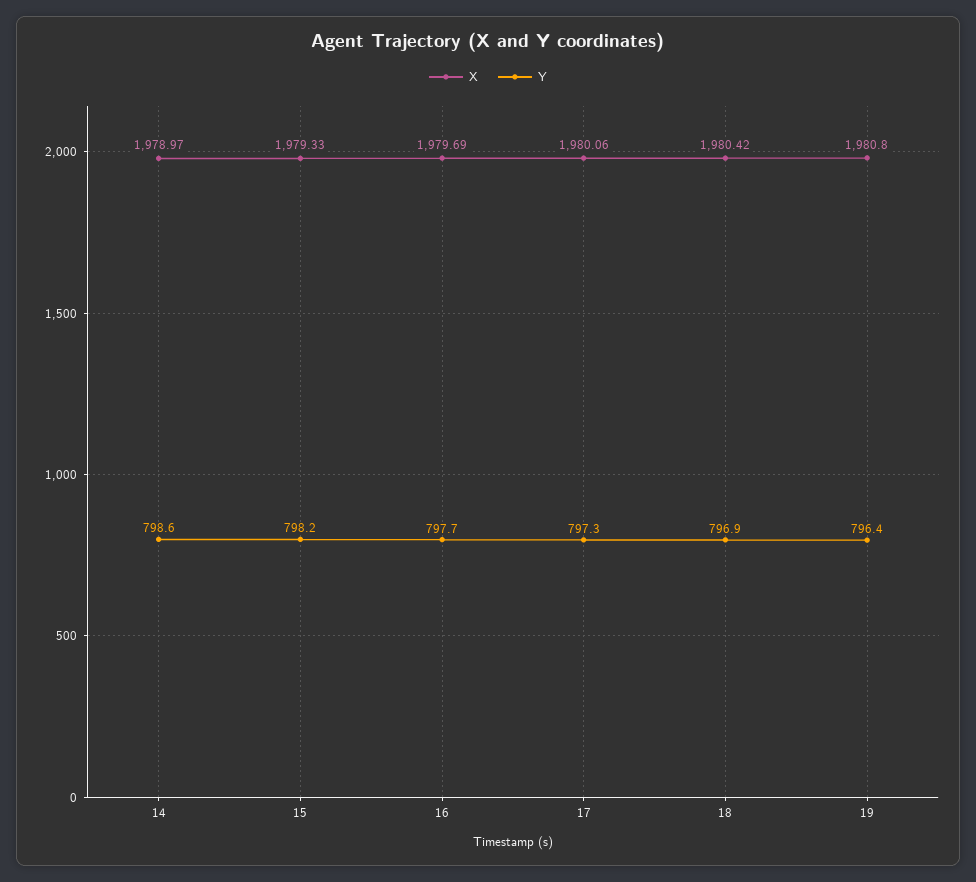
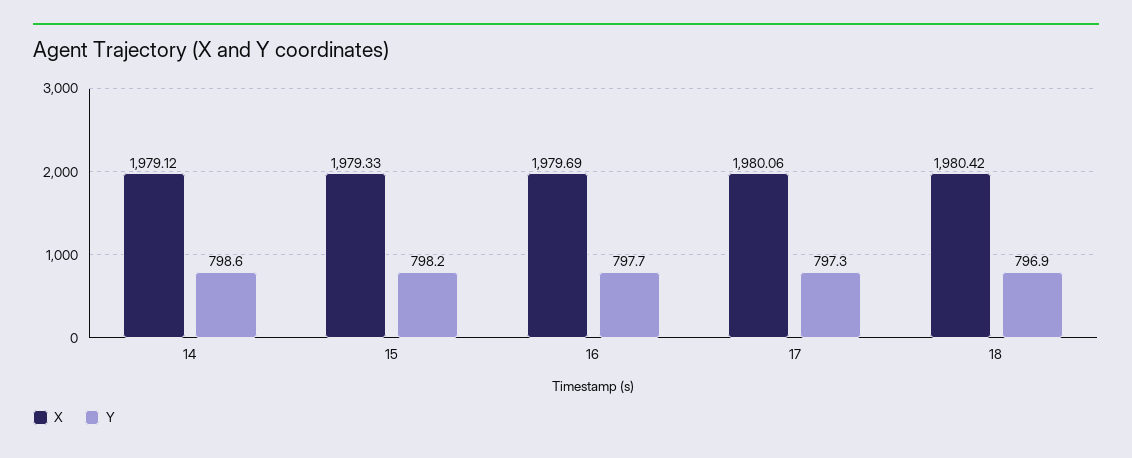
X, 14: 1978.97 -> 1979.12
X, 19: 1980.8 -> none
Y, 19: 796.4 -> none

